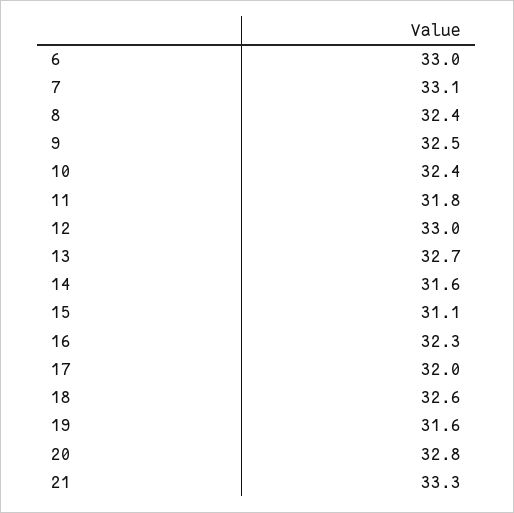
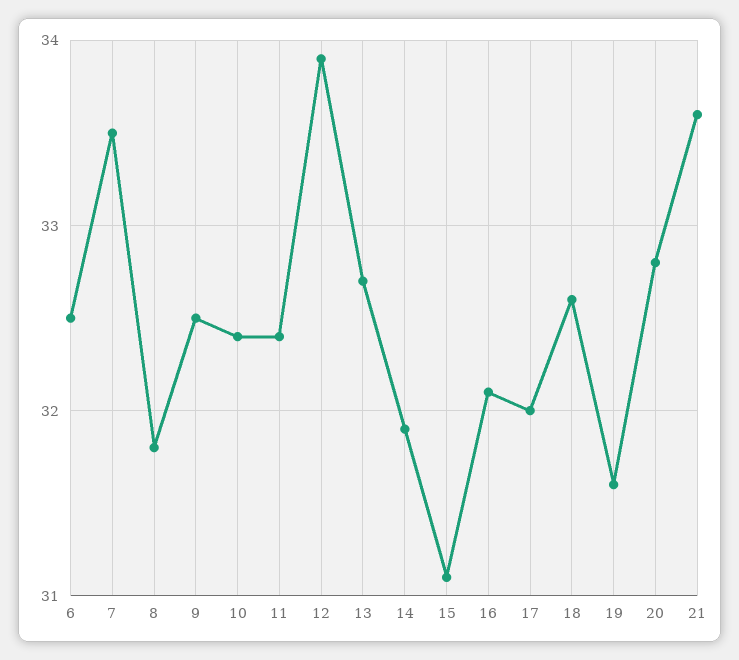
6: 33 -> 32.5
7: 33.1 -> 33.5
8: 32.4 -> 31.8
11: 31.8 -> 32.4
12: 33 -> 33.9
14: 31.6 -> 31.9
16: 32.3 -> 32.1
21: 33.3 -> 33.6

